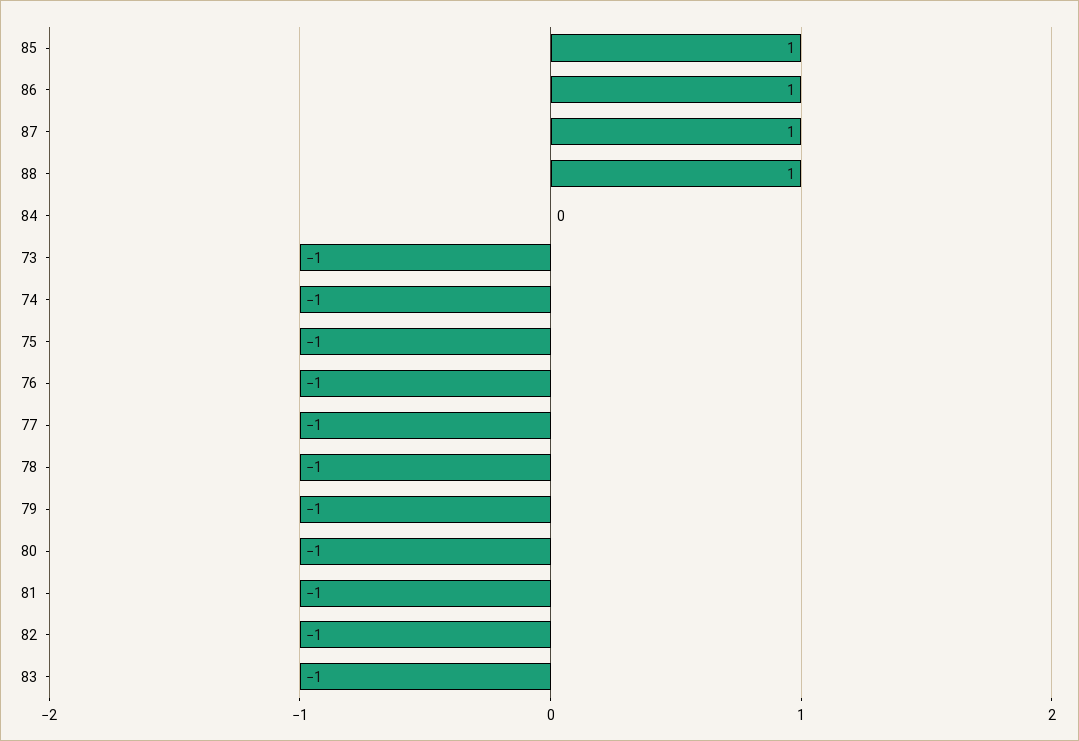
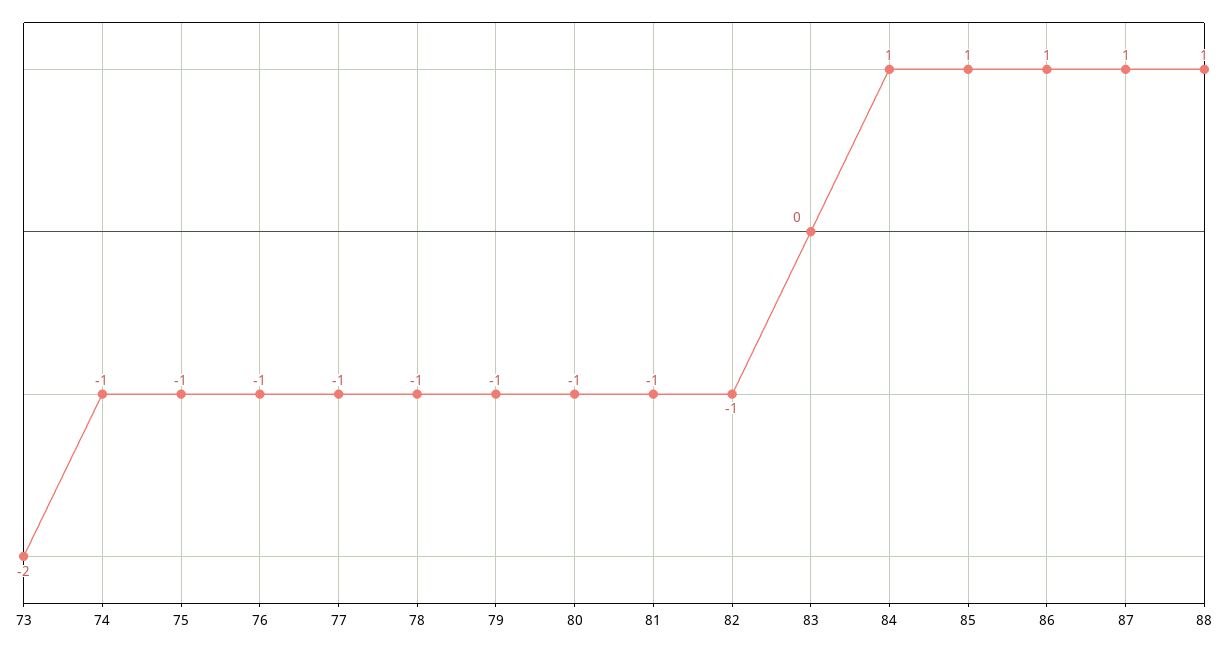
84: 0 -> 1
73: -1 -> -2
83: -1 -> 0

